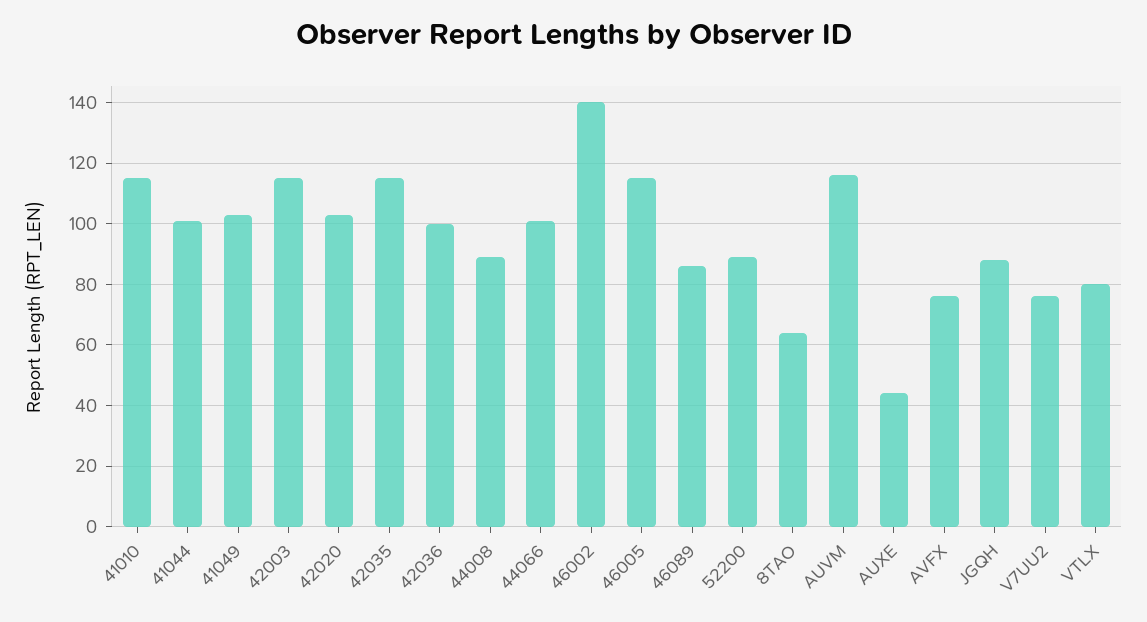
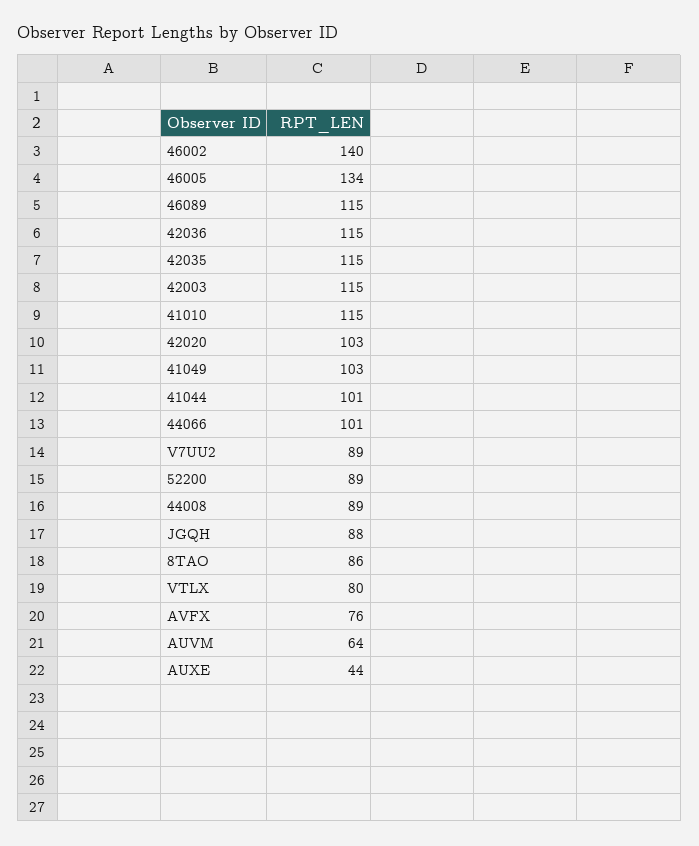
42036: 100 -> 115
46005: 115 -> 134
46089: 85 -> 115
8TAO: 65 -> 86
AUVM: 115 -> 64
V7UU2: 75 -> 89

